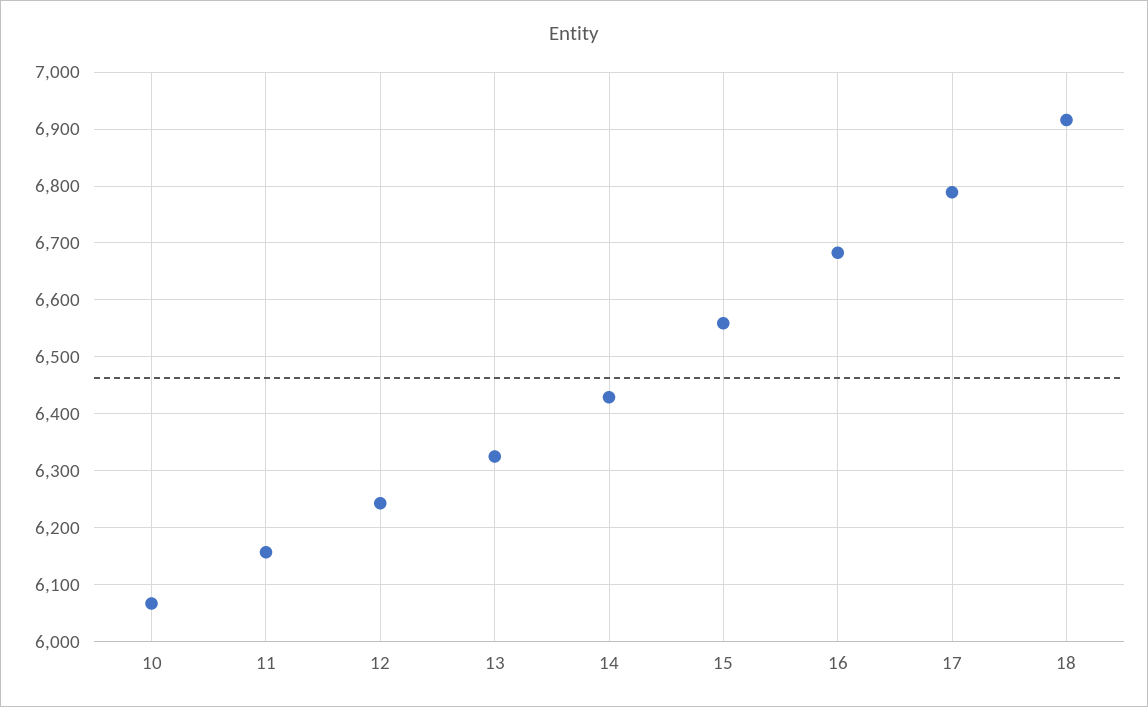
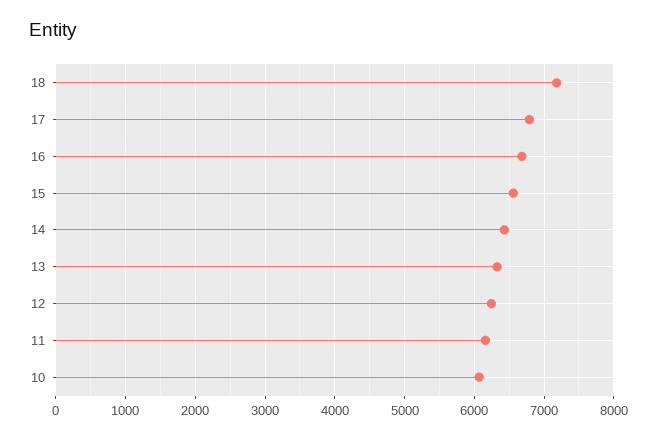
18: 6920 -> 7200

